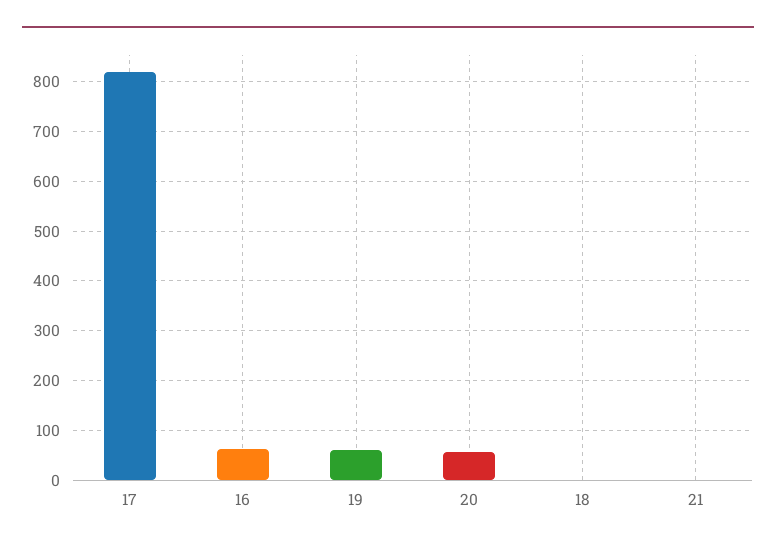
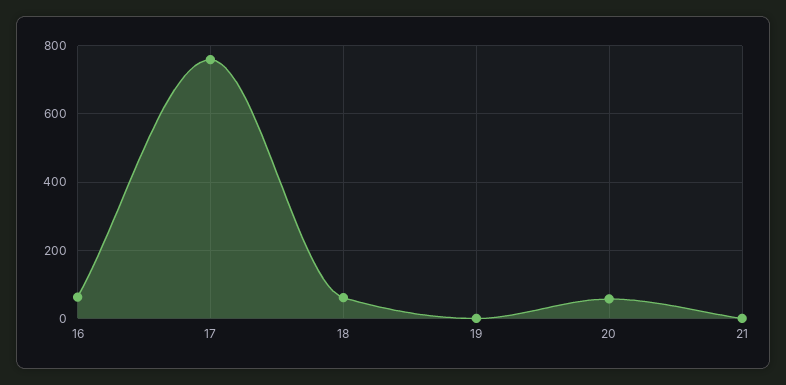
17: 820 -> 760
19: 60 -> 0
18: 0 -> 60

